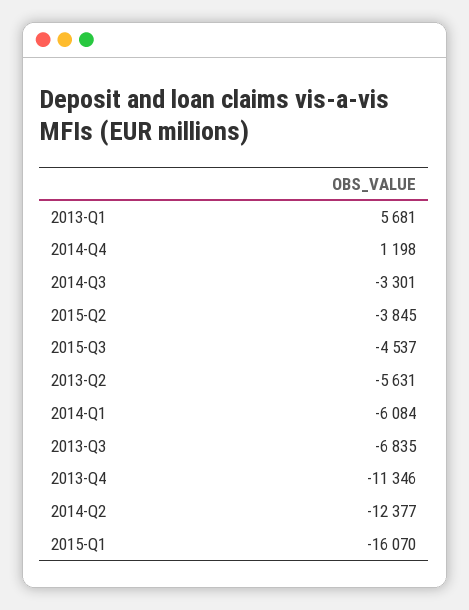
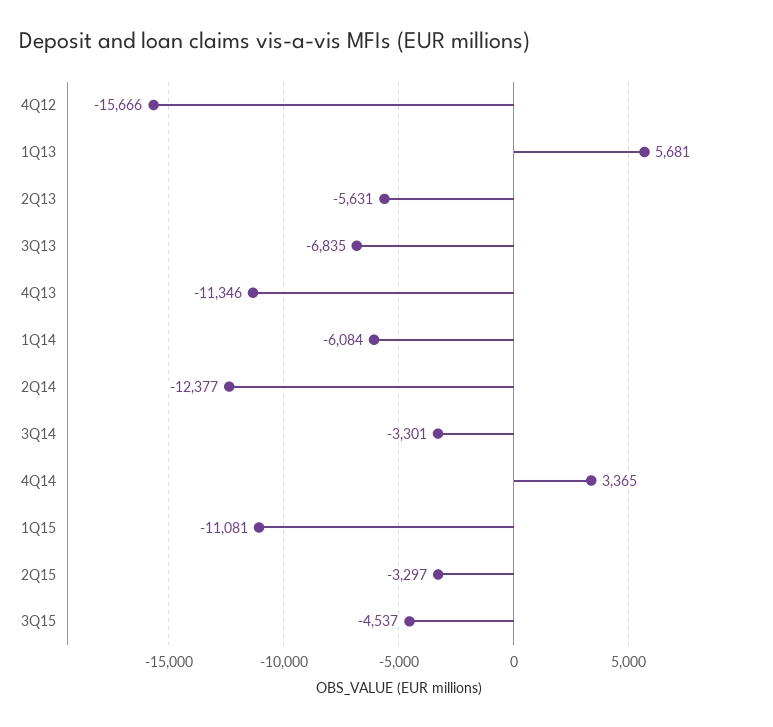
2014-Q4: 1198 -> 3365
2015-Q2: -3845 -> -3297
2015-Q1: -16070 -> -11081
4Q12: none -> -15666

